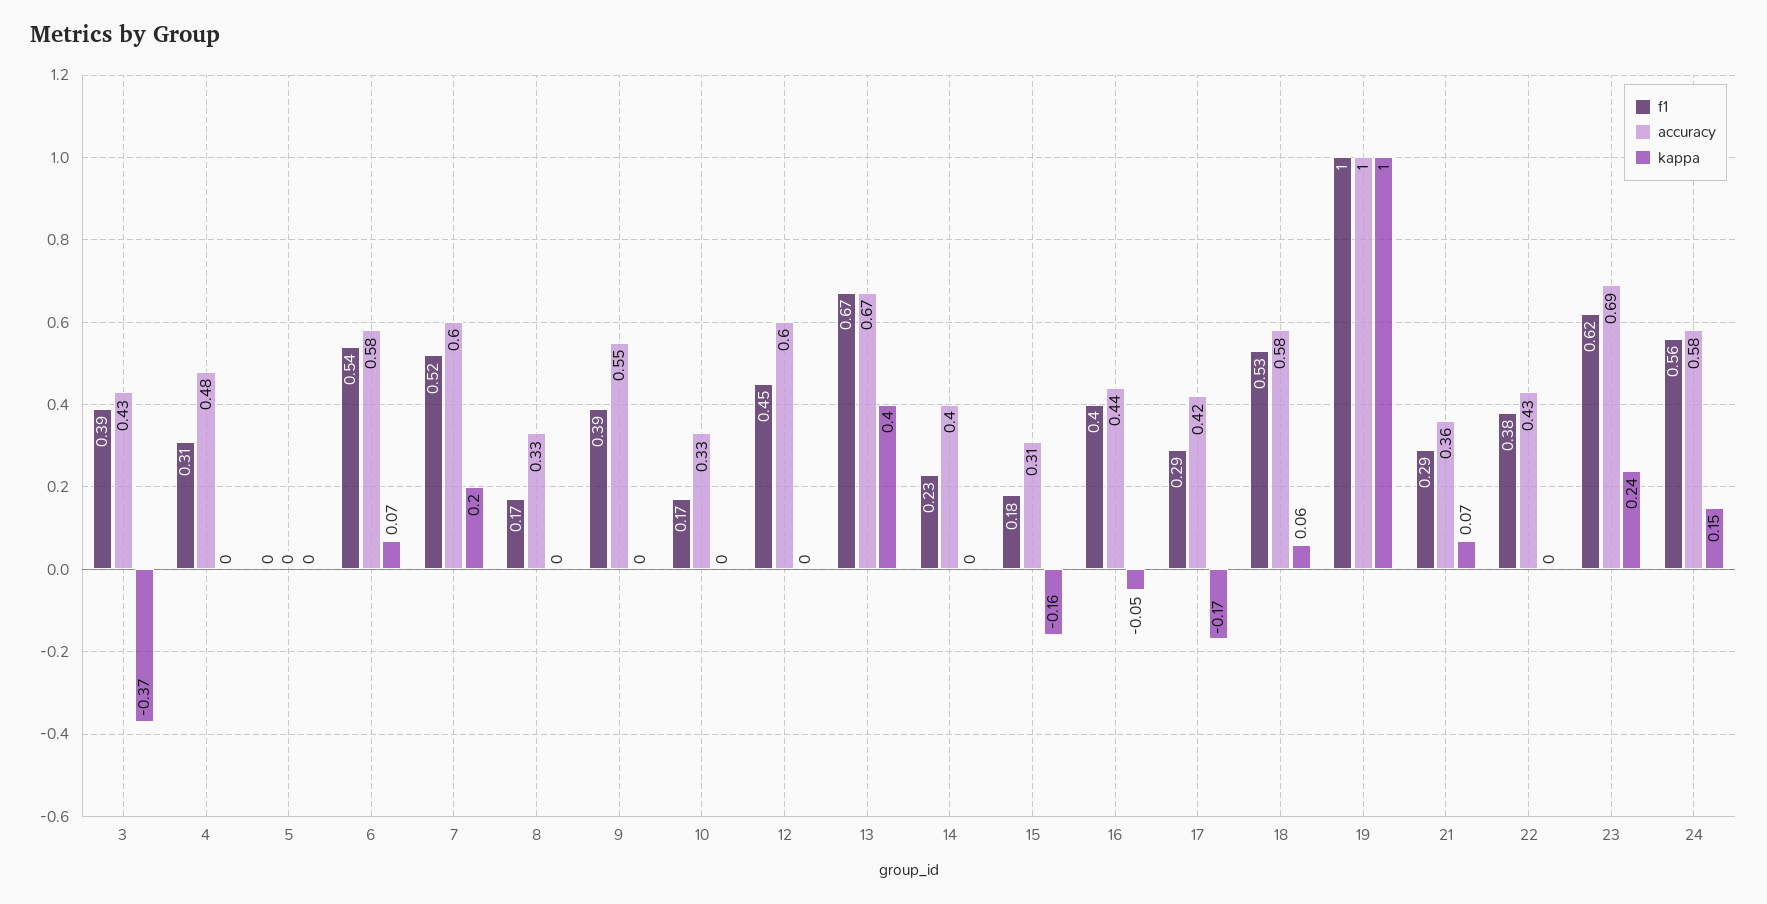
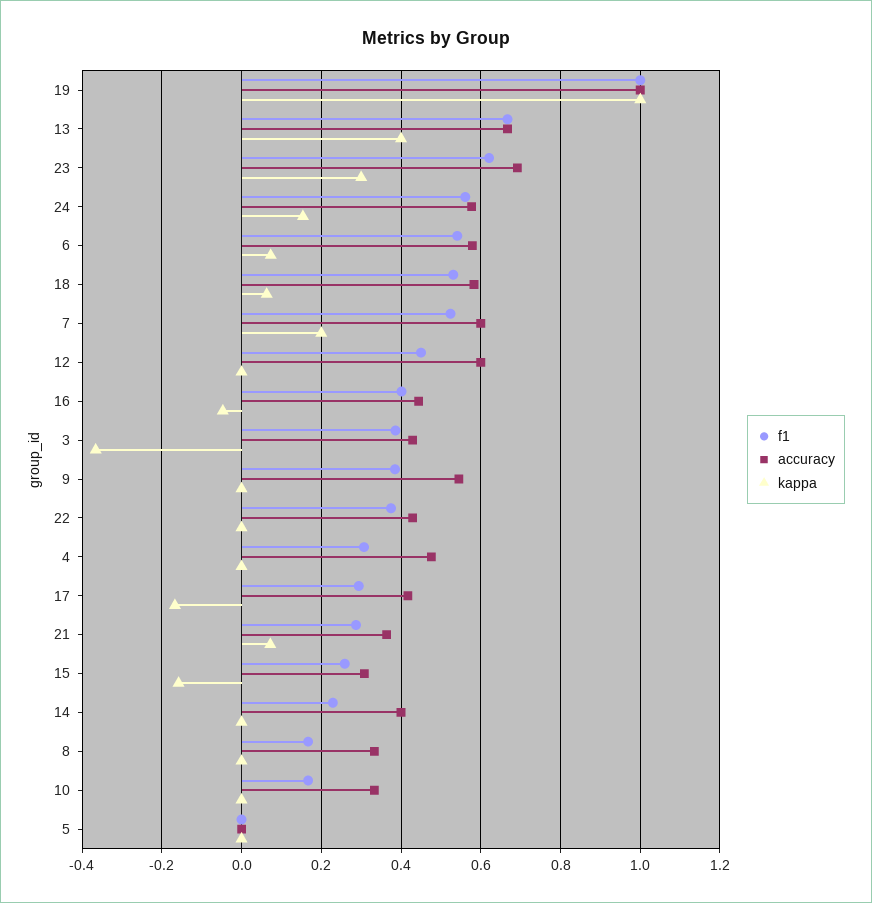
f1, 15: 0.18 -> 0.26
kappa, 23: 0.24 -> 0.3

